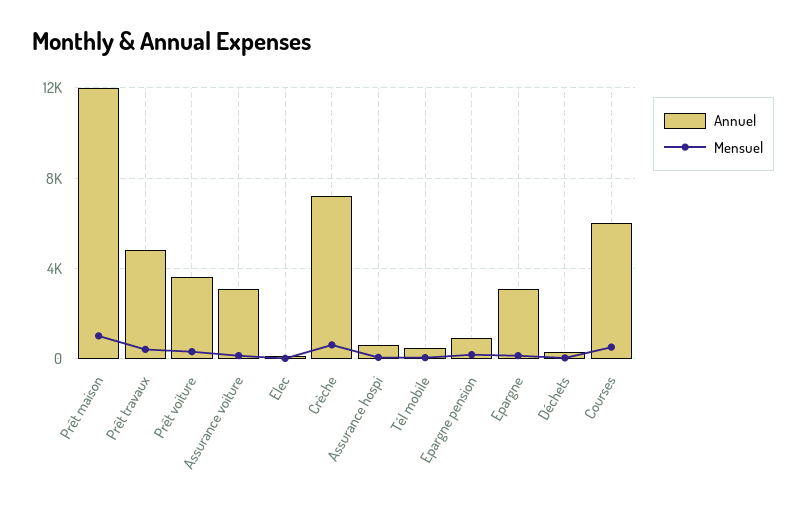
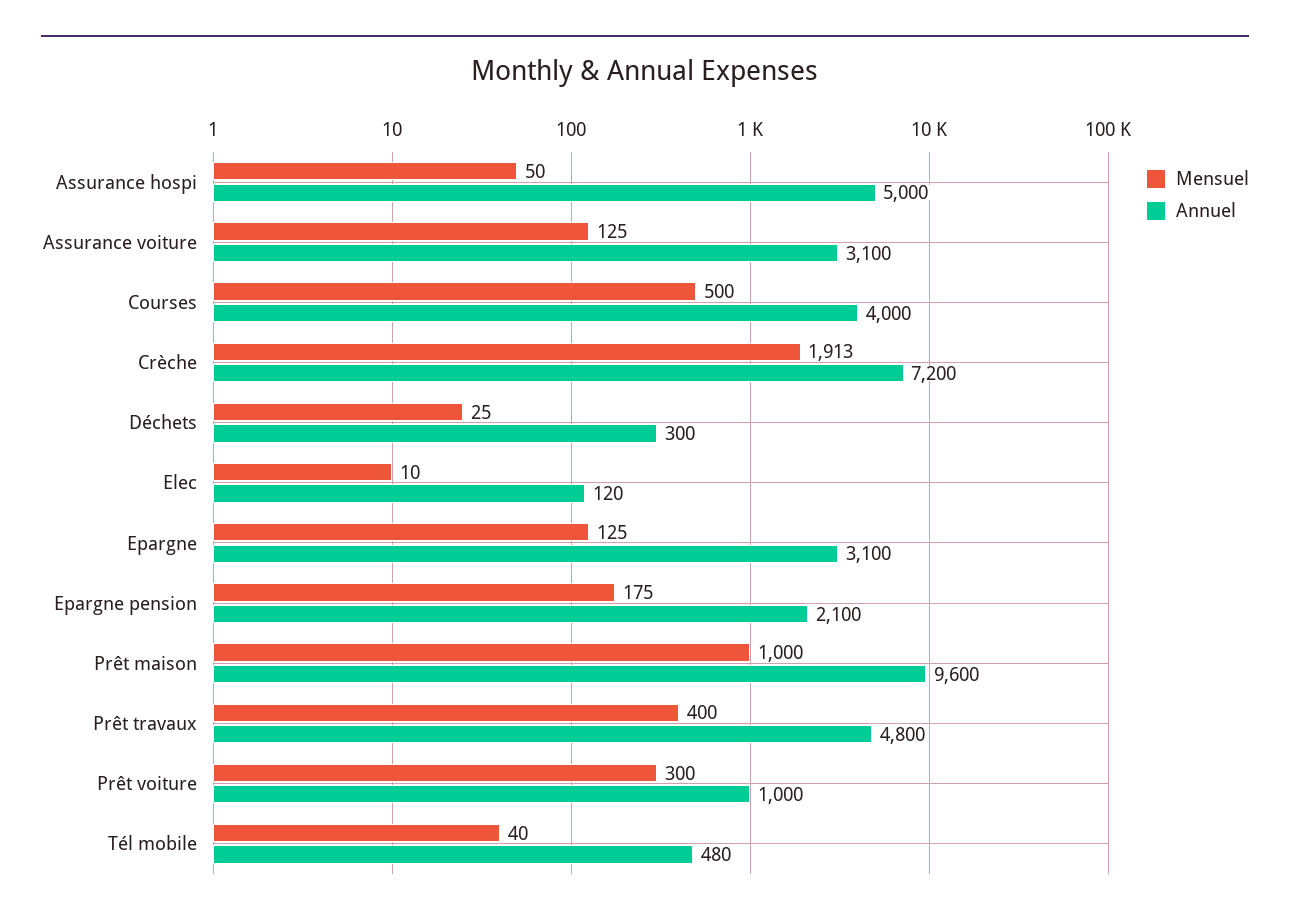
Annuel, Prêt maison: 12000 -> 9600
Annuel, Prêt voiture: 3500 -> 1000
Mensuel, Crèche: 500 -> 1913
Annuel, Assurance hospi: 500 -> 5000
Annuel, Epargne pension: 1000 -> 2100
Annuel, Courses: 6000 -> 4000

